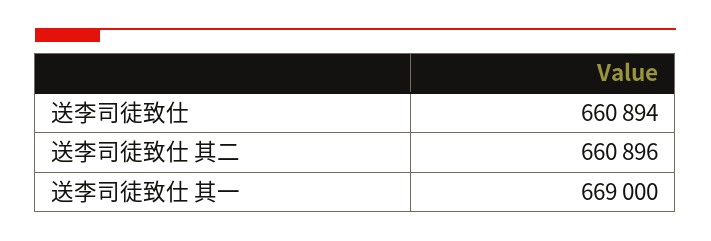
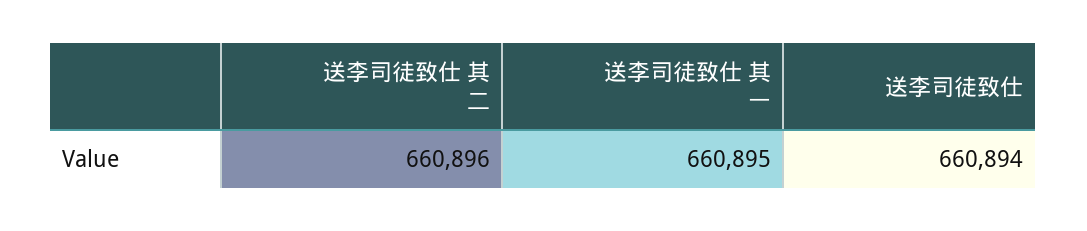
送李司徒致仕 其一: 669000 -> 660895

